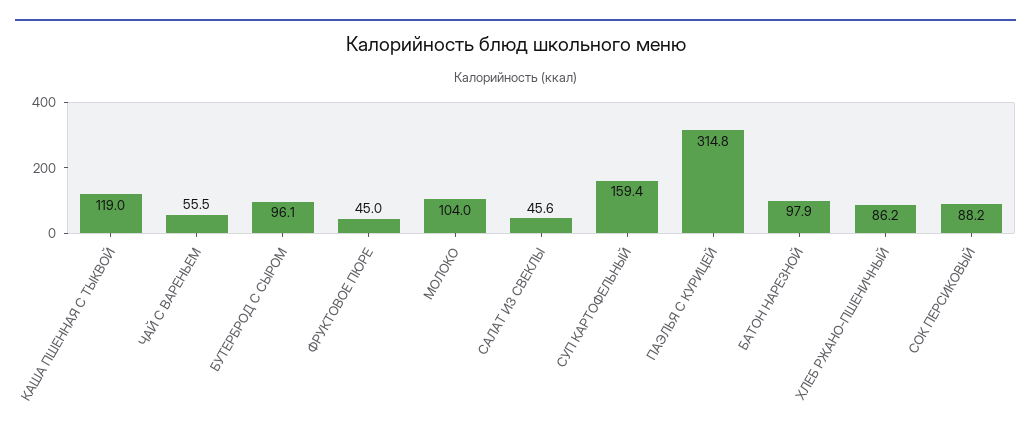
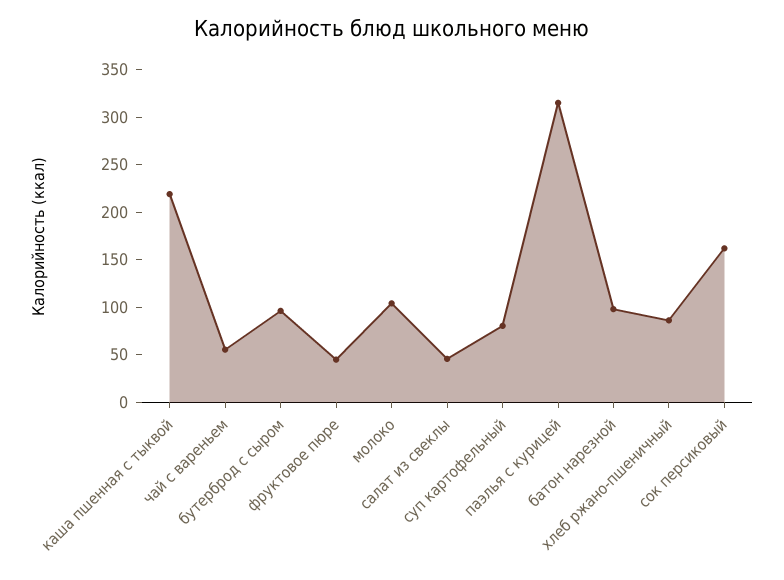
КАША ПШЕННАЯ С ТЫКВОЙ: 119 -> 220
СУП КАРТОФЕЛЬНЫЙ: 159.4 -> 80
СОК ПЕРСИКОВЫЙ: 88.2 -> 160

